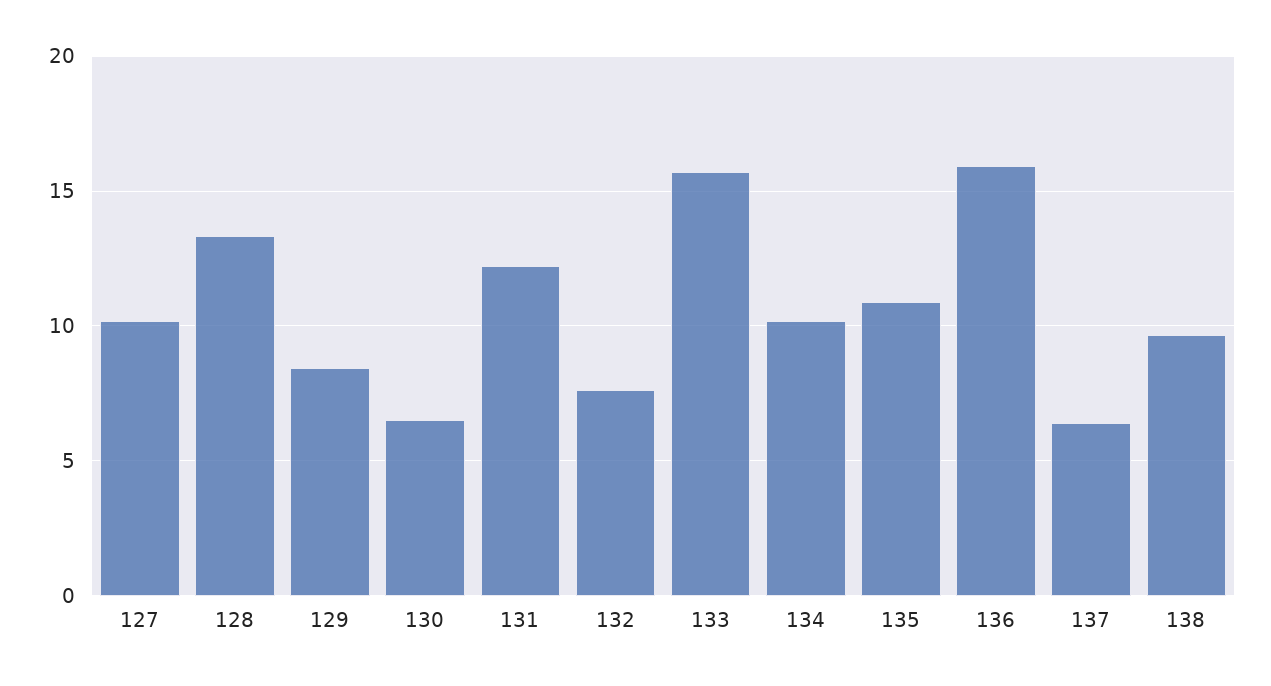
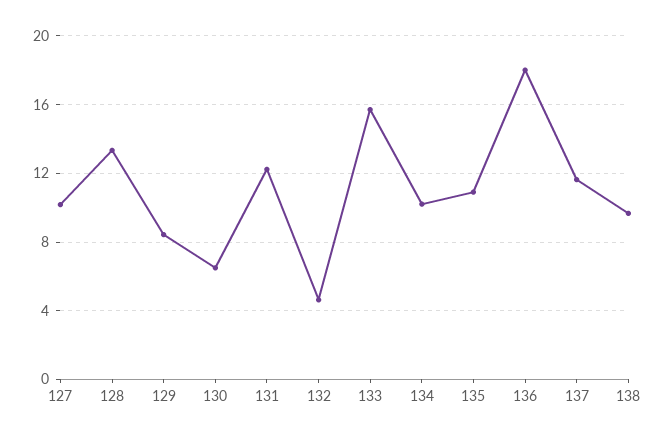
132: 7.5 -> 4.5
136: 16 -> 18
137: 6.5 -> 11.5

